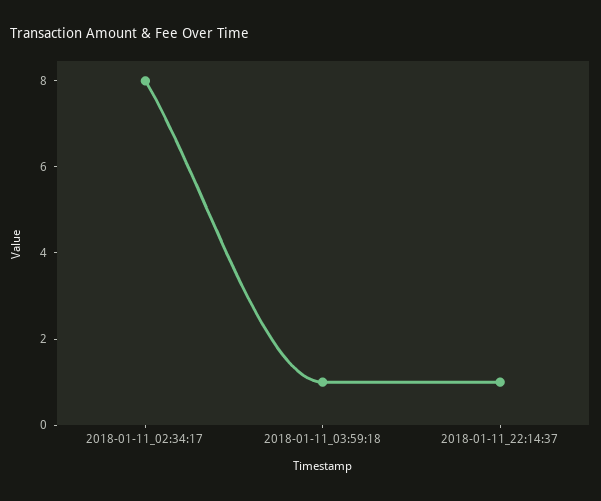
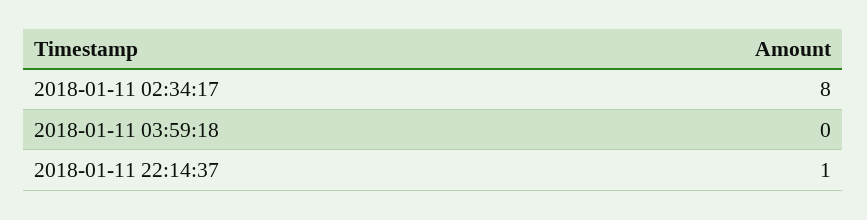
2018-01-11_03:59:18: 1 -> 0

